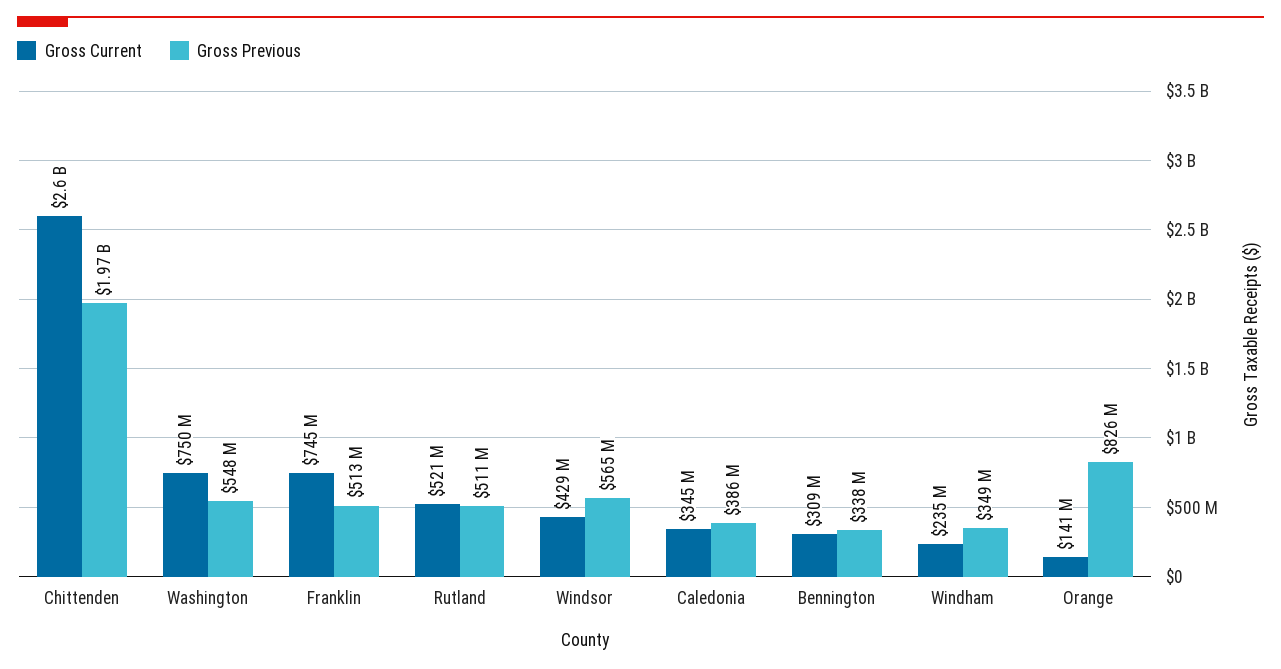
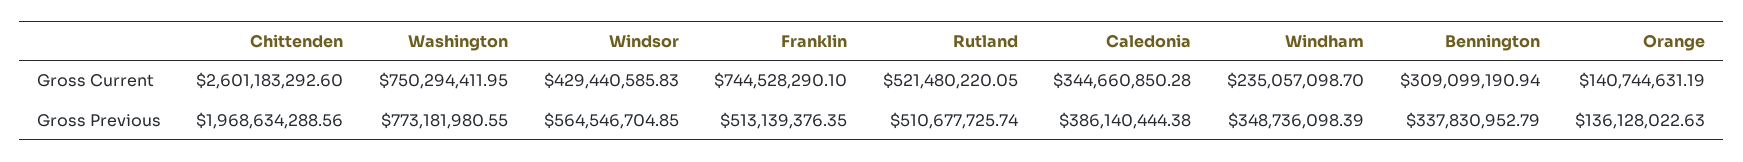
Gross Previous, Washington: 548000000 -> 773181980.55
Gross Previous, Orange: 826000000 -> 136128022.63

